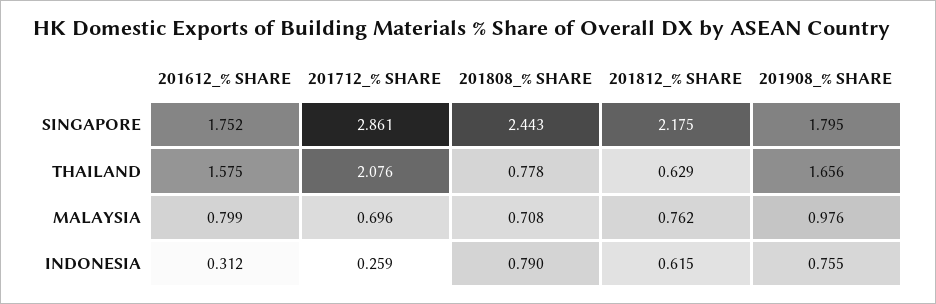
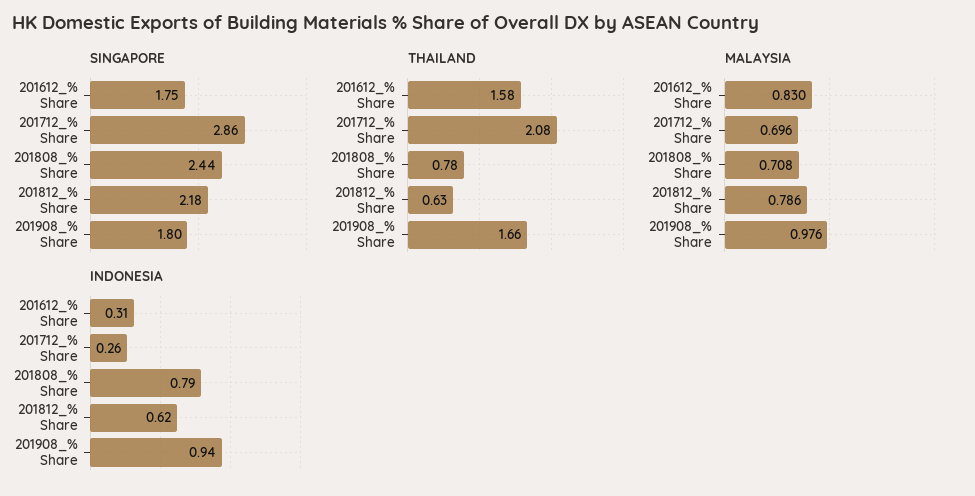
MALAYSIA, 201612_% SHARE: 0.799 -> 0.83
MALAYSIA, 201812_% SHARE: 0.762 -> 0.786
INDONESIA, 201908_% SHARE: 0.755 -> 0.94

